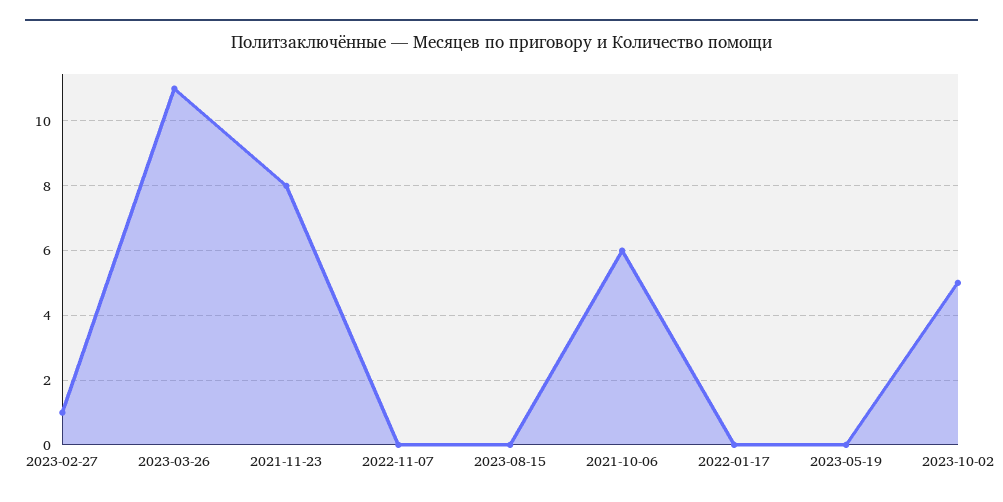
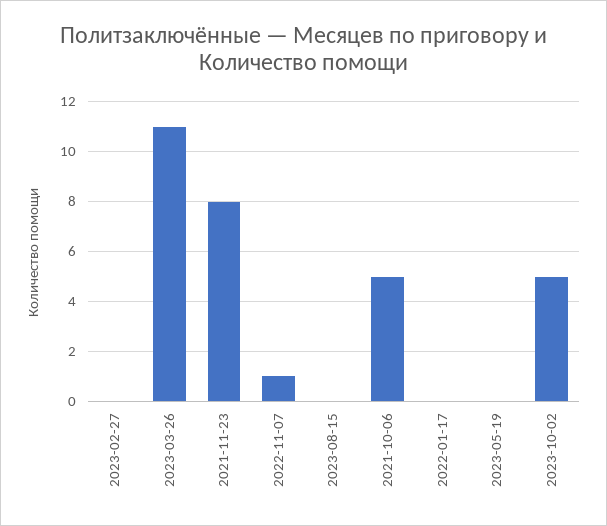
2023-02-27: 1 -> 0
2022-11-07: 0 -> 1
2021-10-06: 6 -> 5

